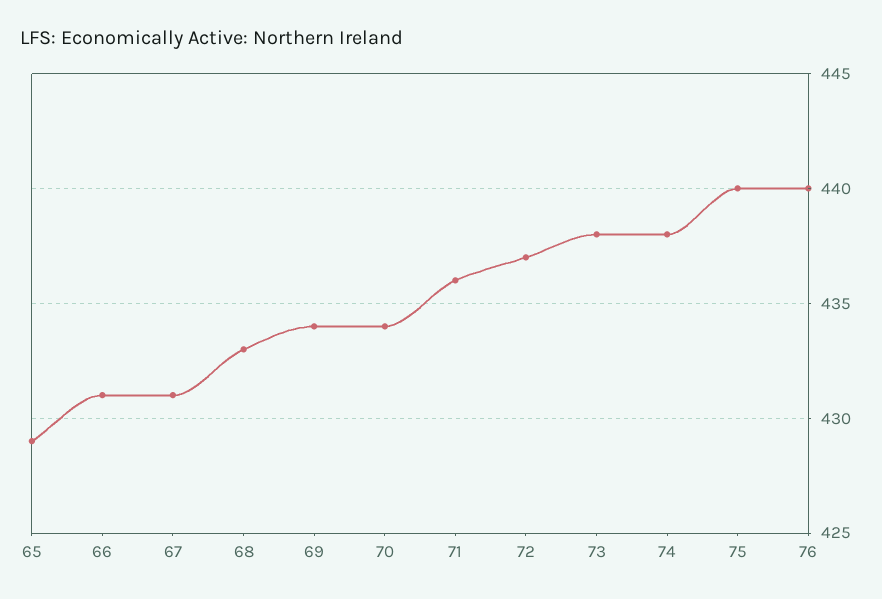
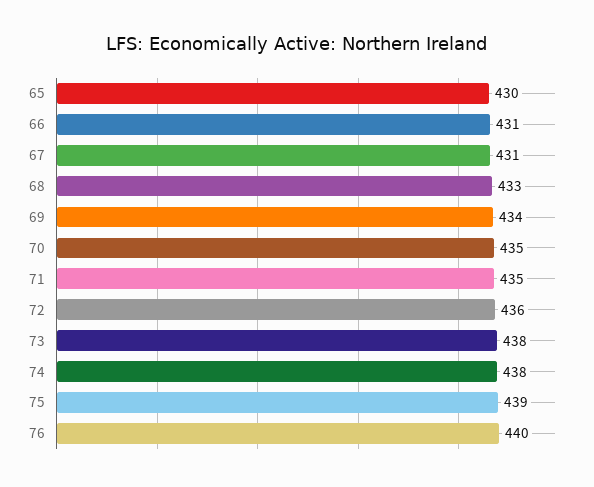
65: 429 -> 430
70: 434 -> 435
71: 436 -> 435
72: 437 -> 436
75: 440 -> 439

